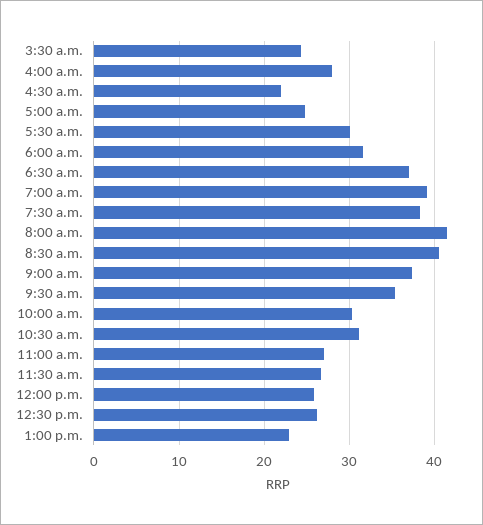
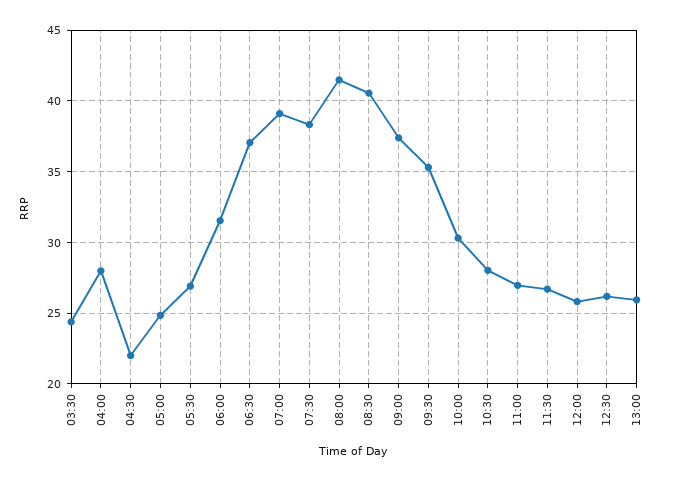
5:30 a.m.: 30 -> 27
10:30 a.m.: 31 -> 28
1:00 p.m.: 23 -> 26

